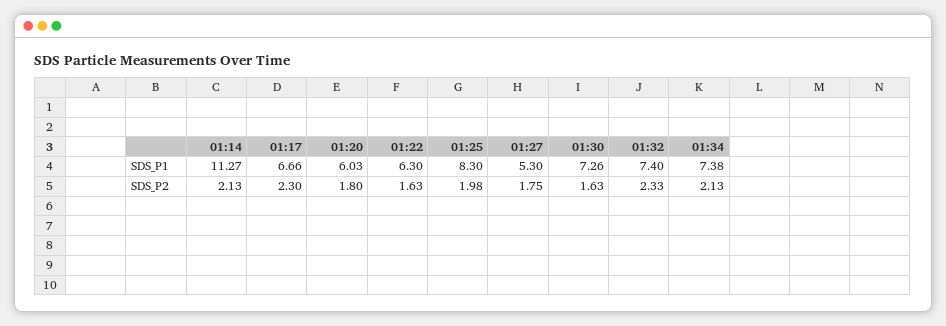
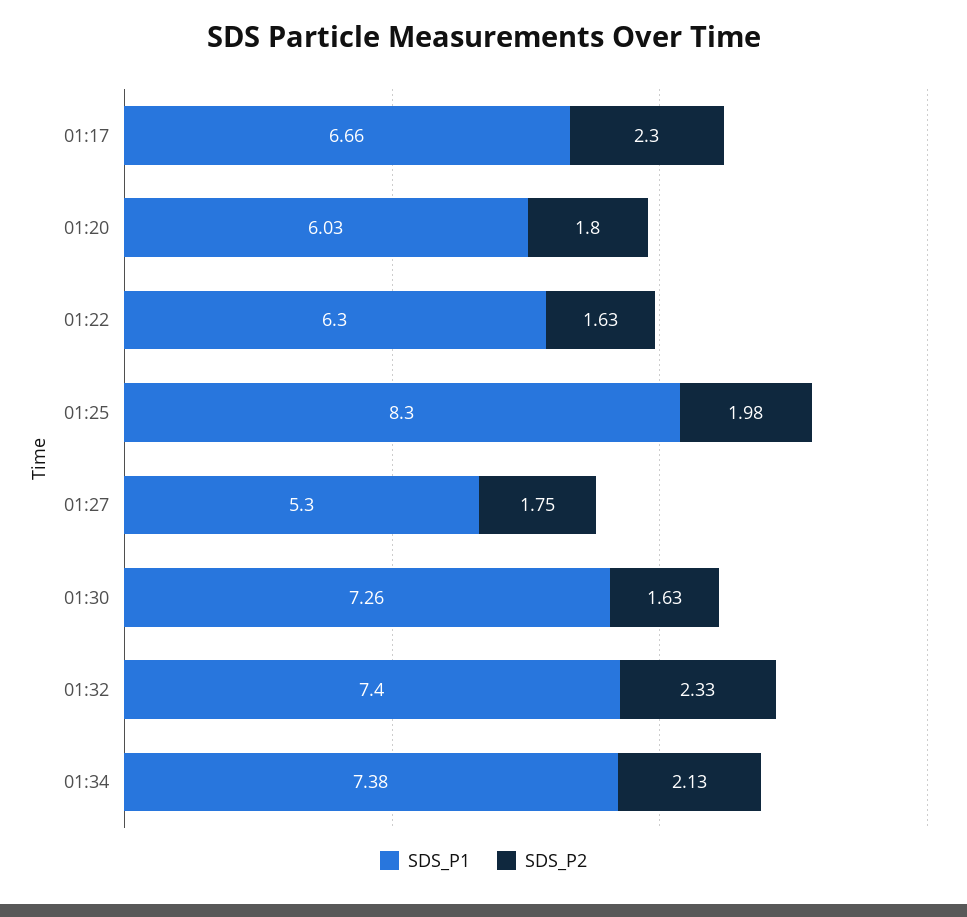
SDS_P1, 01:14: 11.27 -> none
SDS_P2, 01:14: 2.13 -> none

